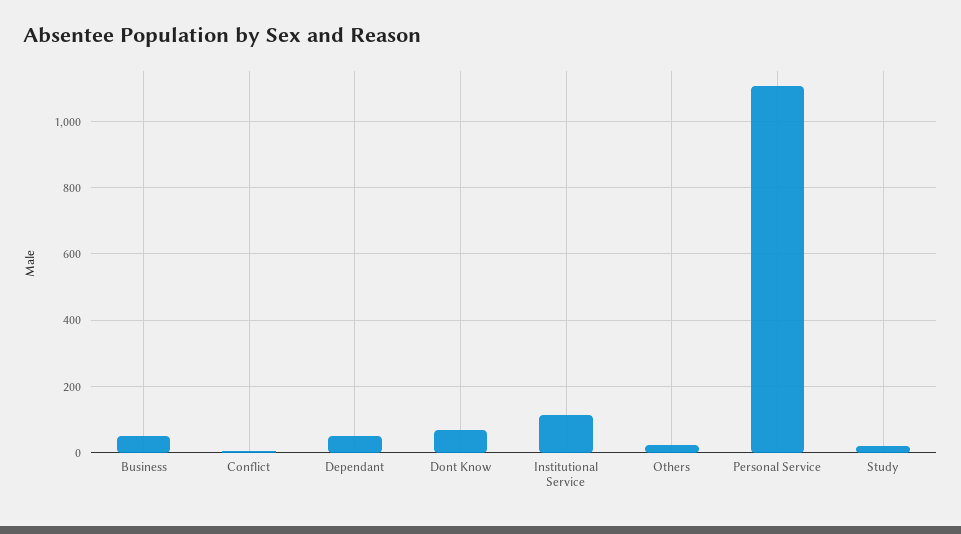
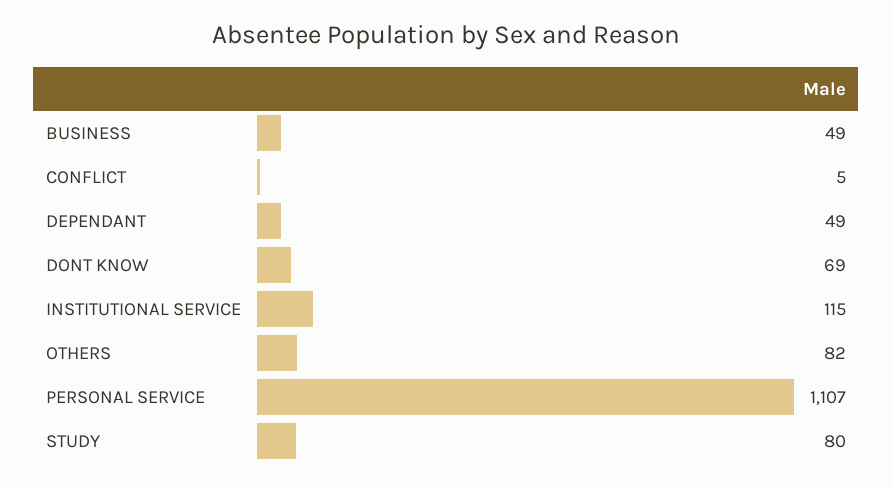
Others: 20 -> 82
Study: 20 -> 80

